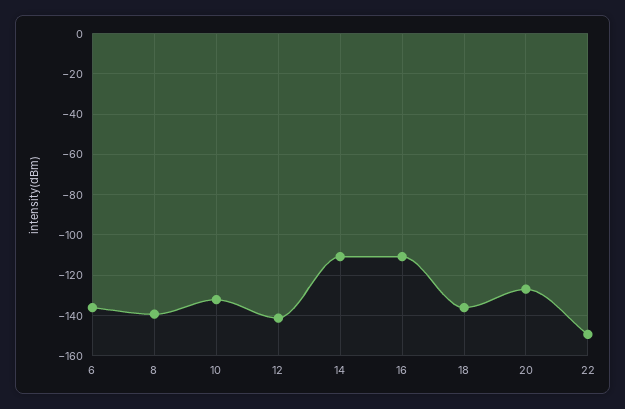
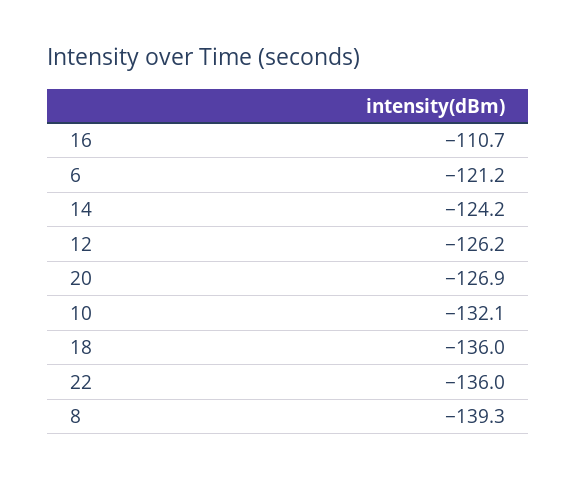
6: -135 -> -121.2
12: -140 -> -126.2
14: -110 -> -124.2
22: -150 -> -136

